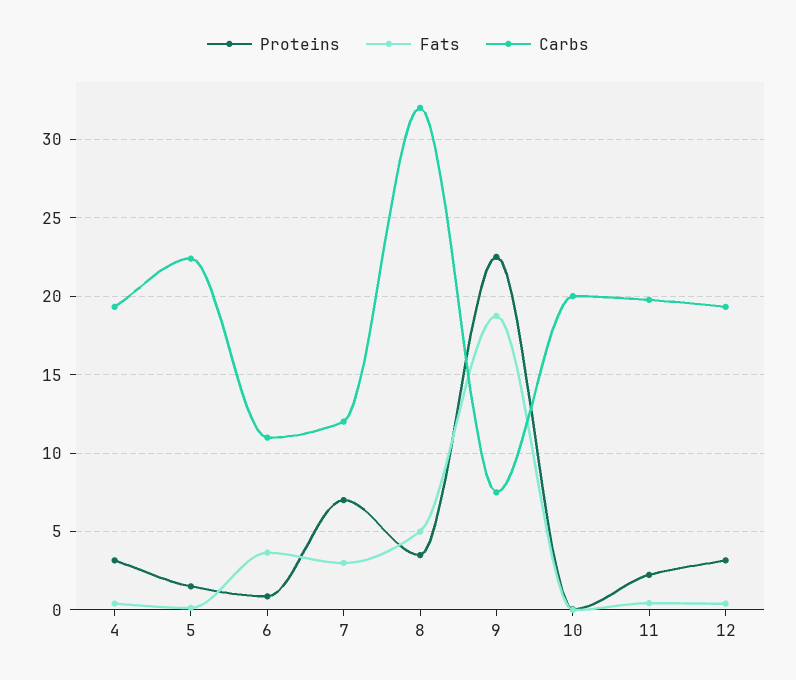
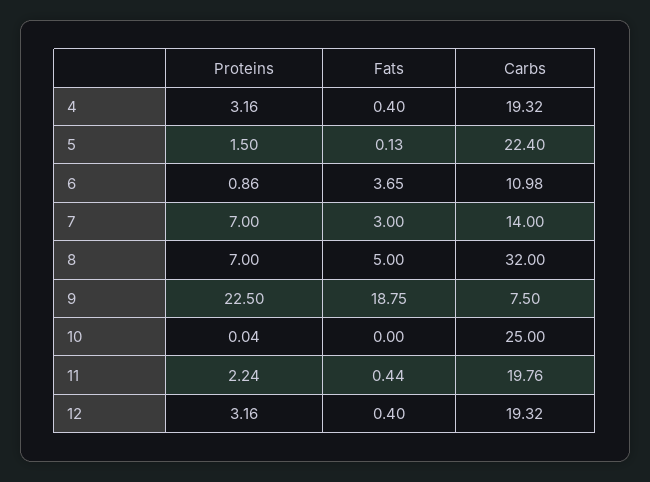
Carbs, 7: 12 -> 14
Proteins, 8: 3.5 -> 7
Carbs, 10: 20 -> 25

